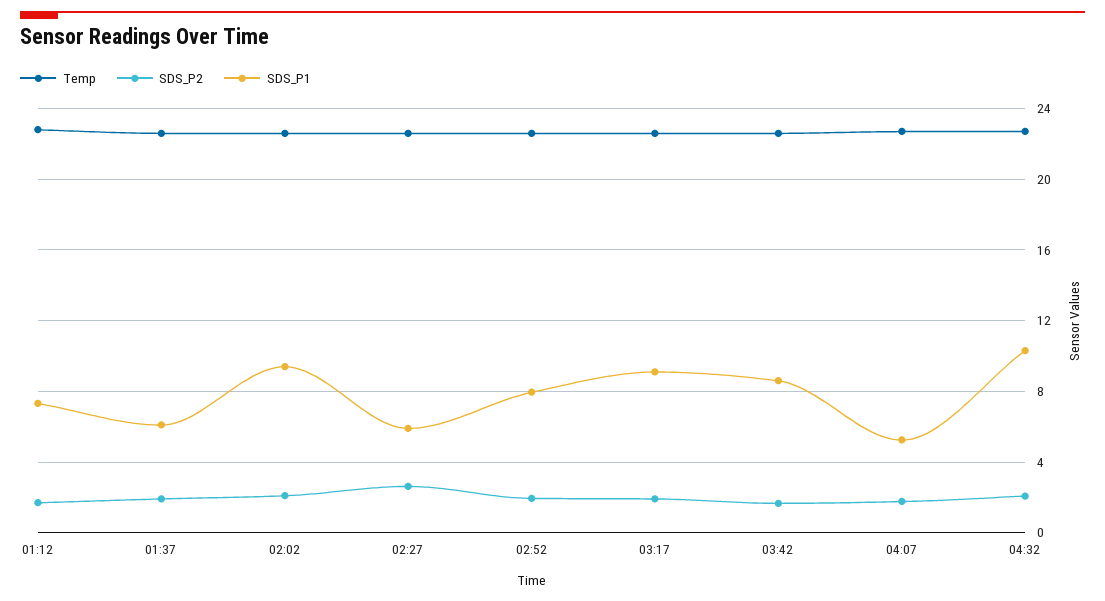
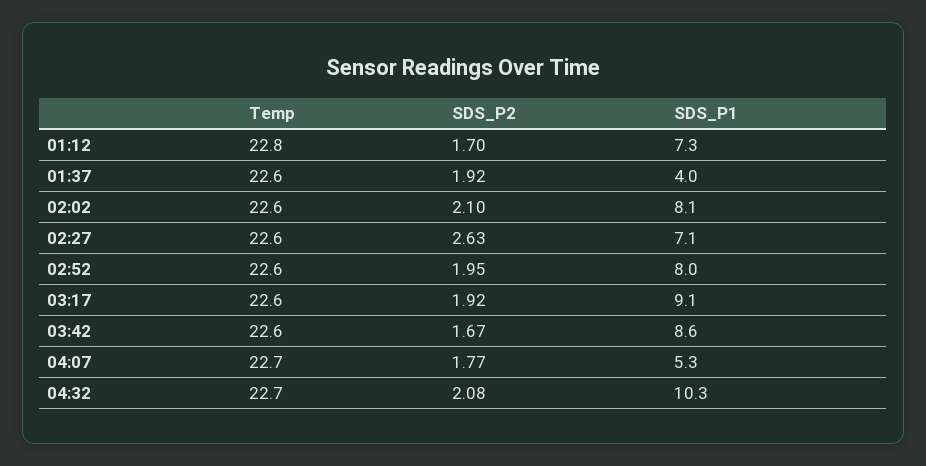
SDS_P1, 01:37: 6 -> 4
SDS_P1, 02:02: 9.5 -> 8.1
SDS_P1, 02:27: 6 -> 7.1

